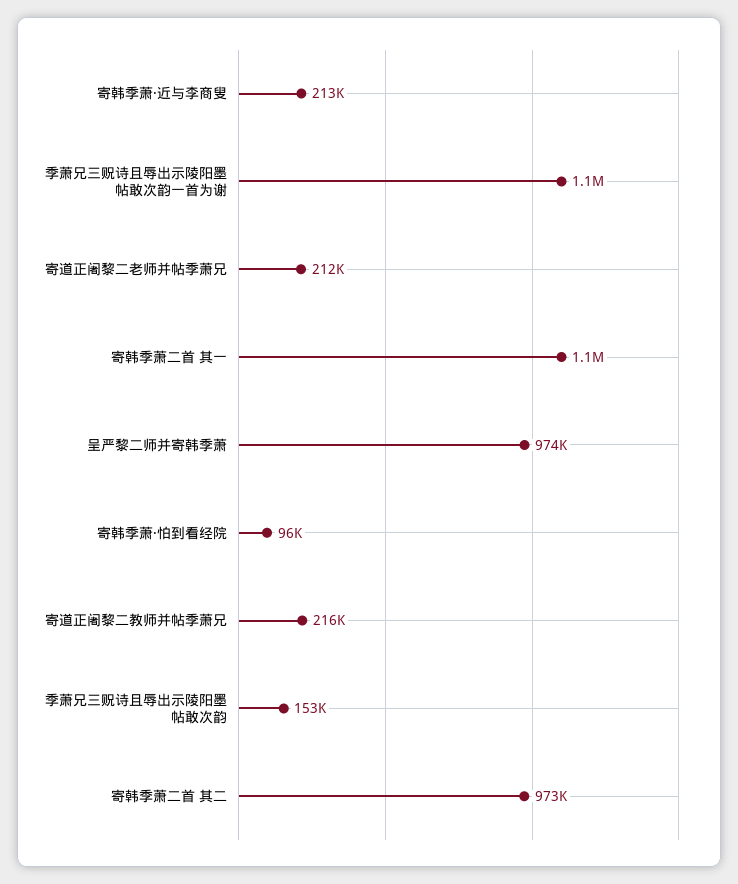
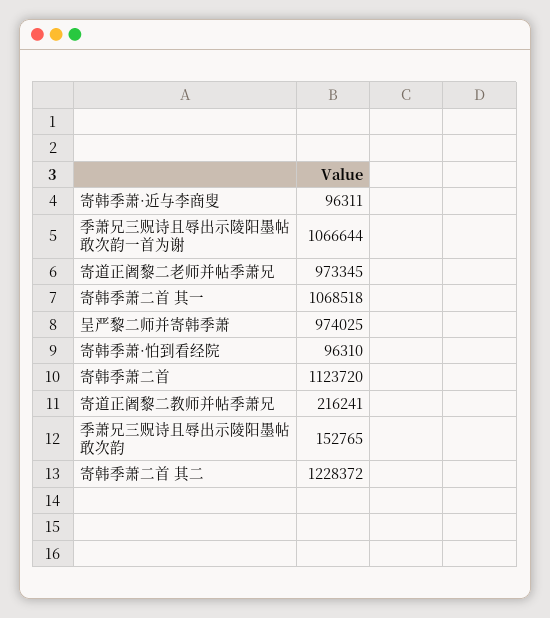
寄韩季萧·近与李商叟: 213000 -> 96311
寄道正阇黎二老师并帖季萧兄: 212000 -> 973345
寄韩季萧二首 其二: 973000 -> 1228372
寄韩季萧二首: none -> 1123720

